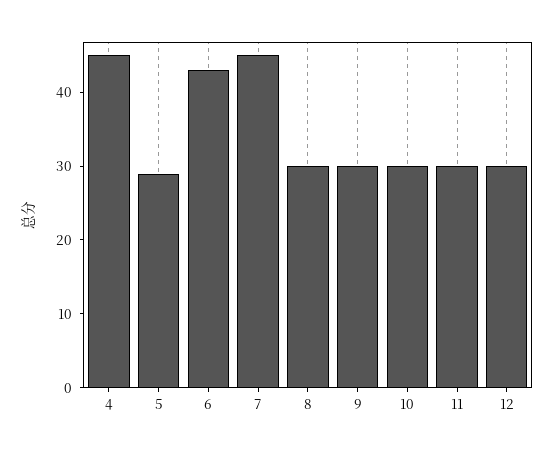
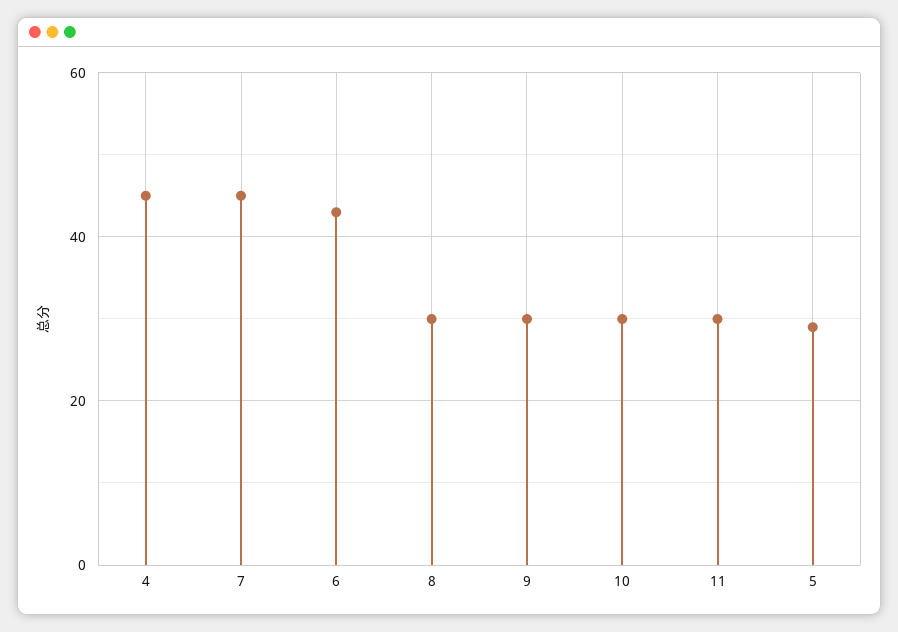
12: 30 -> none

